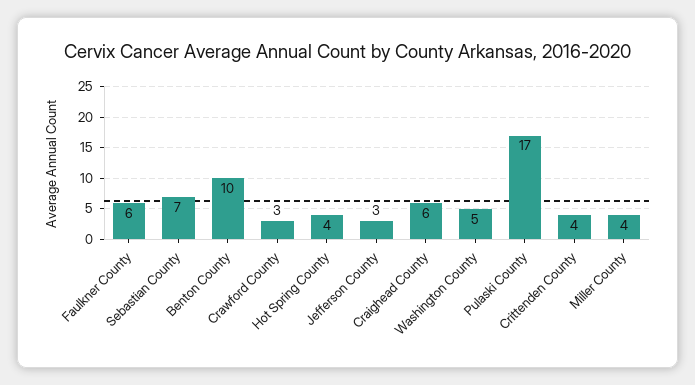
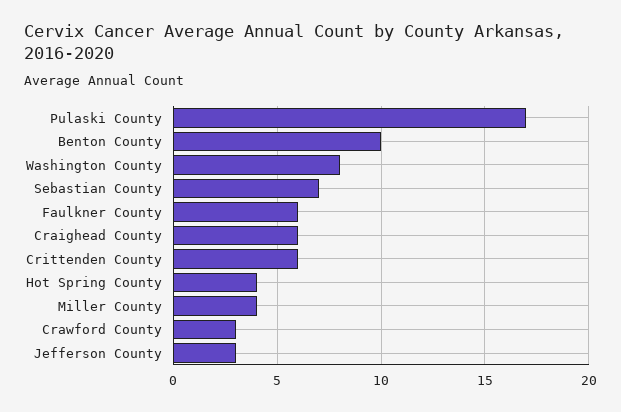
Washington County: 5 -> 8
Crittenden County: 4 -> 6

